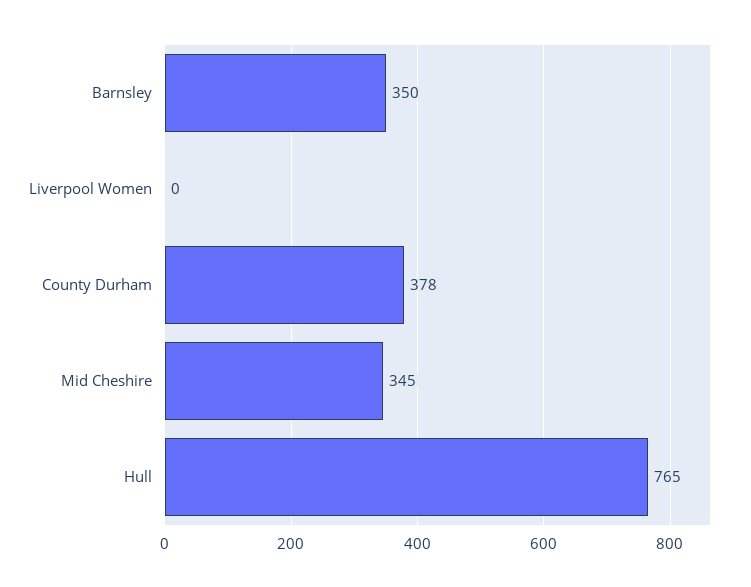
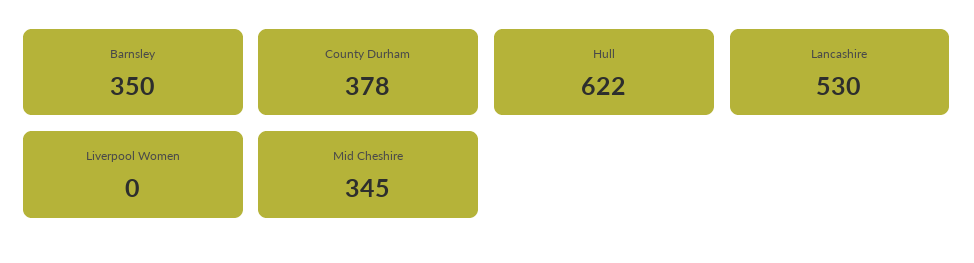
Hull: 765 -> 622
Lancashire: none -> 530

